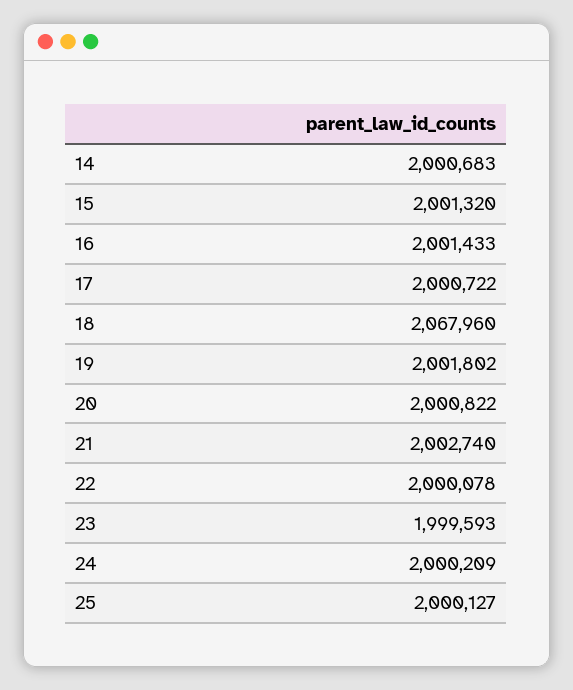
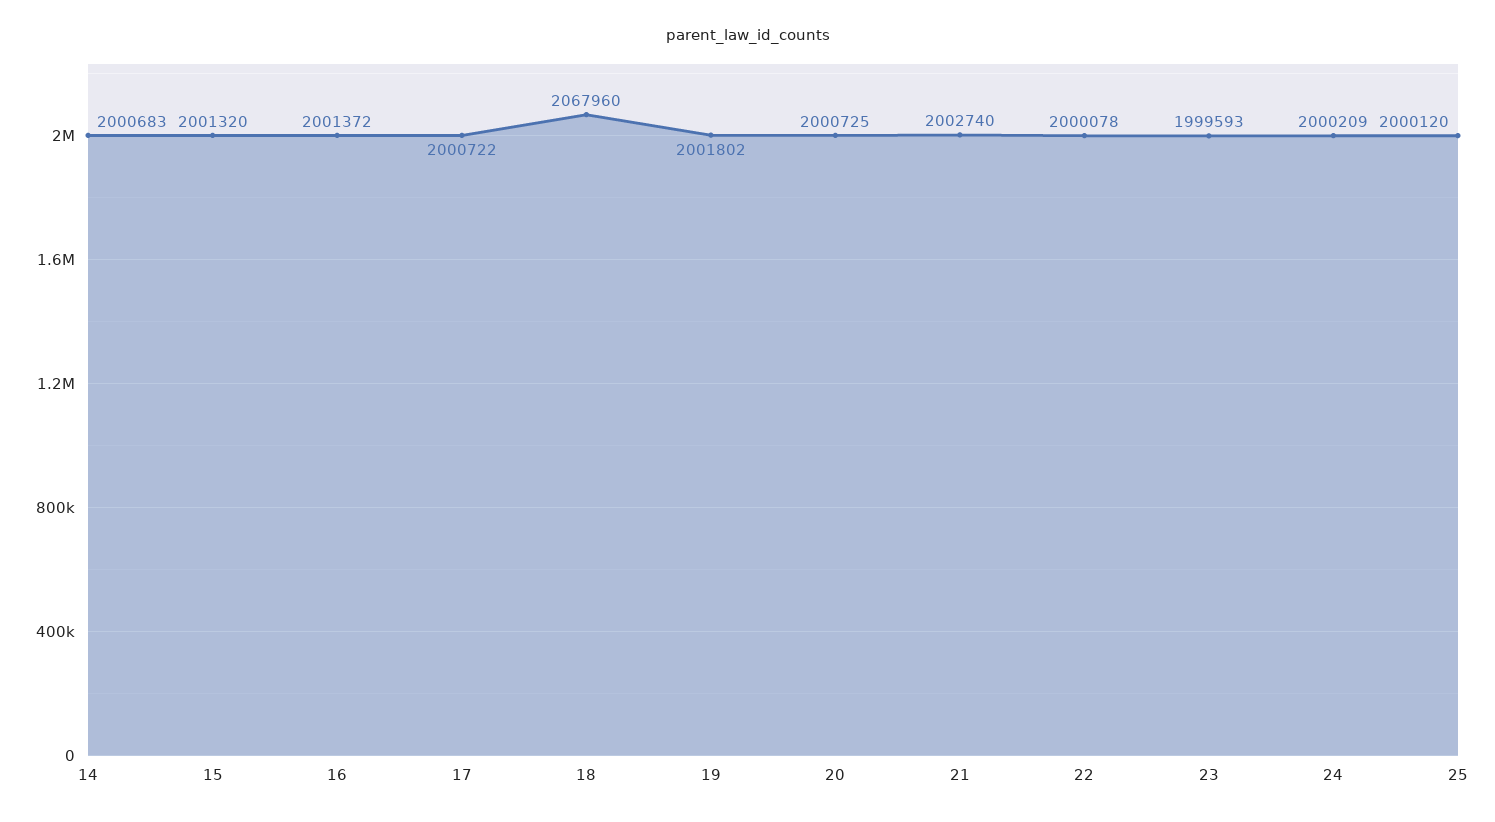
16: 2001433 -> 2001372
20: 2000822 -> 2000725
25: 2000127 -> 2000120

